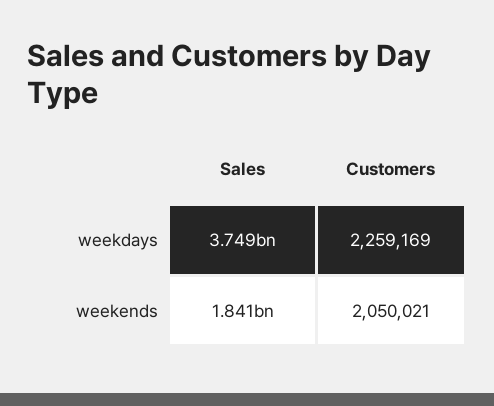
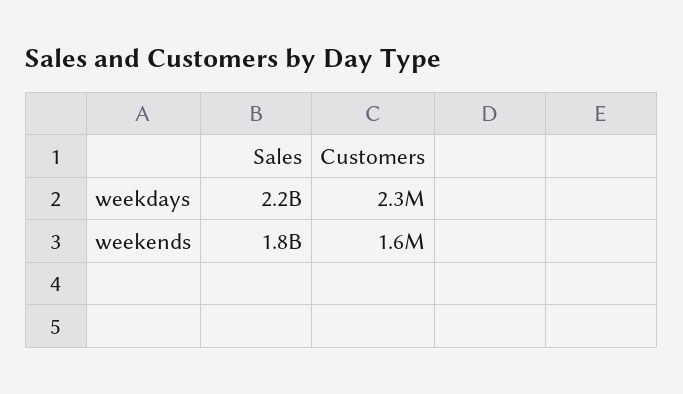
Sales, weekdays: 3749000000 -> 2200000000
Customers, weekends: 2050021 -> 1600000

